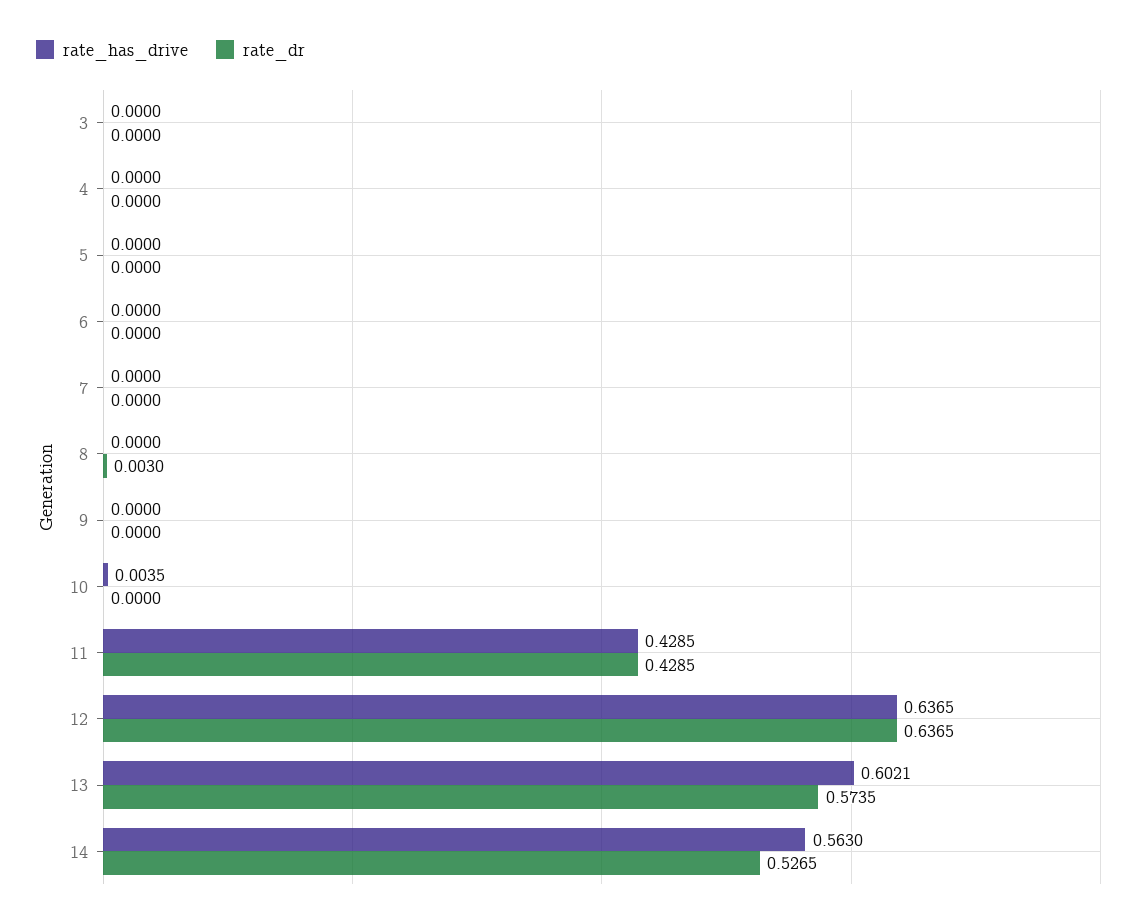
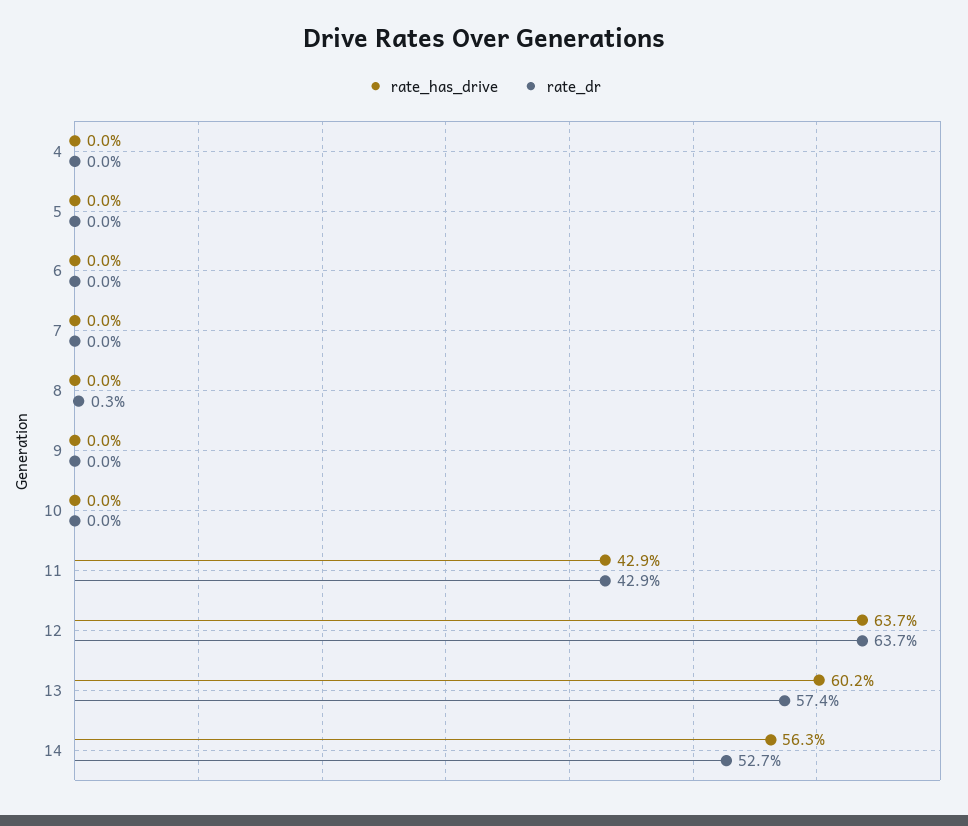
rate_has_drive, 3: 0 -> none
rate_dr, 3: 0 -> none
rate_has_drive, 10: 0.0035 -> 0

